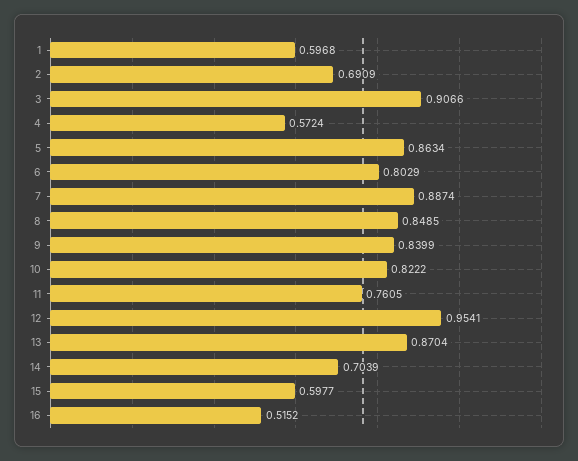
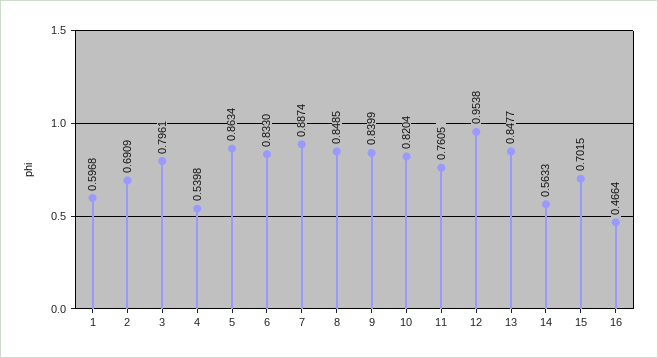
3: 0.9066 -> 0.7961
4: 0.5724 -> 0.5398
6: 0.8029 -> 0.833
10: 0.8222 -> 0.8204
12: 0.9541 -> 0.9538
13: 0.8704 -> 0.8477
14: 0.7039 -> 0.5633
15: 0.5977 -> 0.7015
16: 0.5152 -> 0.4664

